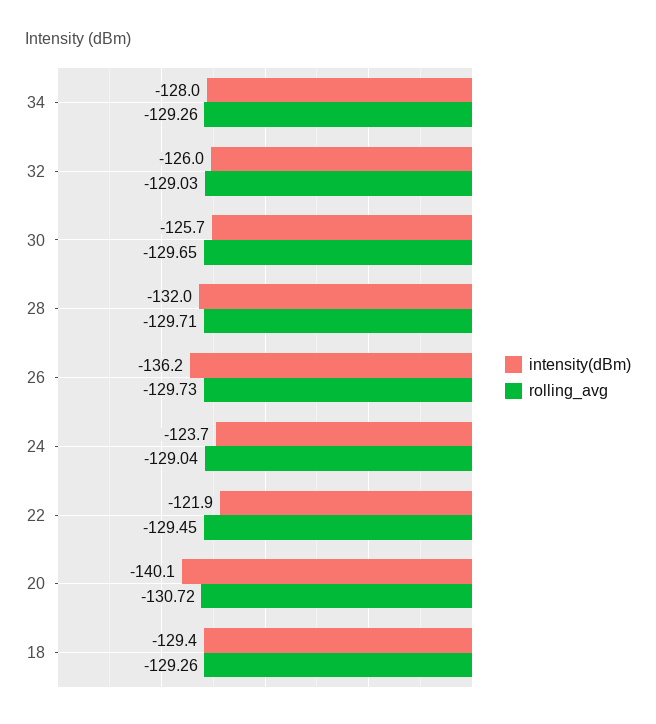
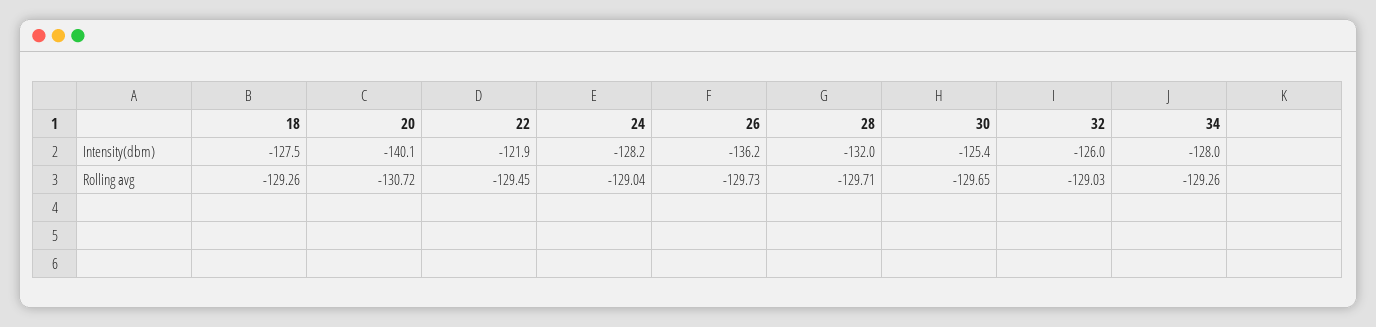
intensity(dBm), 30: -125.7 -> -125.4
intensity(dBm), 24: -123.7 -> -128.2
intensity(dBm), 18: -129.4 -> -127.5

